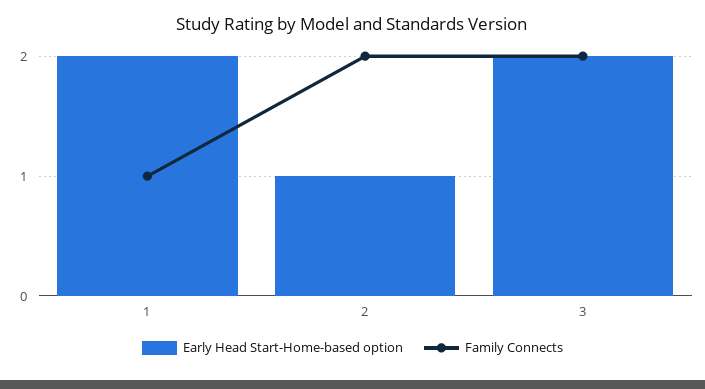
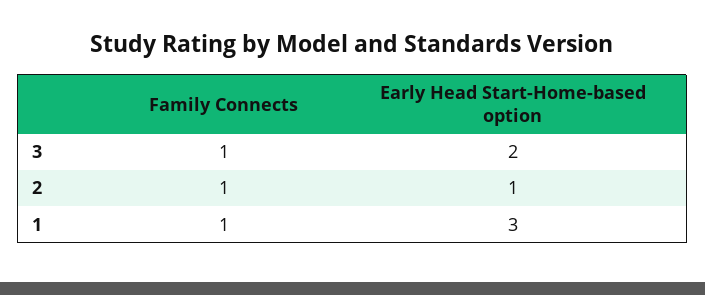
Early Head Start-Home-based option, 1: 2 -> 3
Family Connects, 2: 2 -> 1
Family Connects, 3: 2 -> 1

